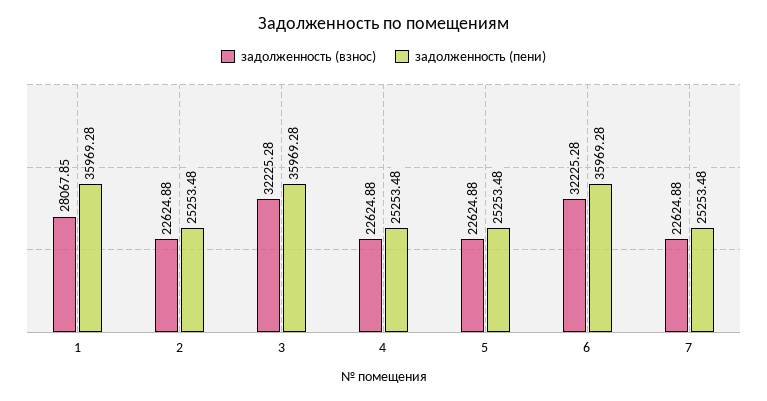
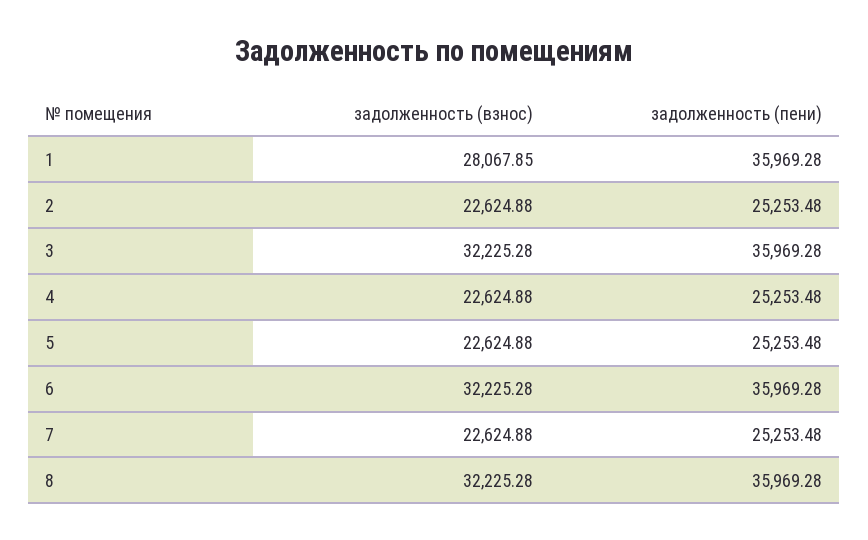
задолженность (взнос), 8: none -> 32225.28
задолженность (пени), 8: none -> 35969.28

